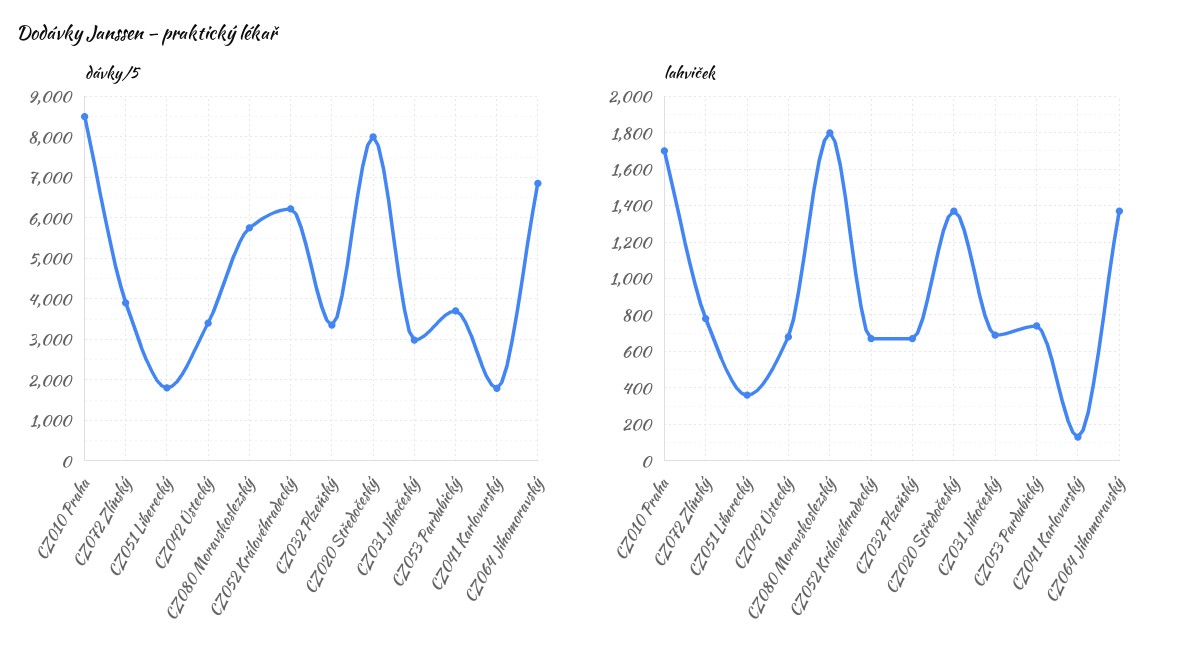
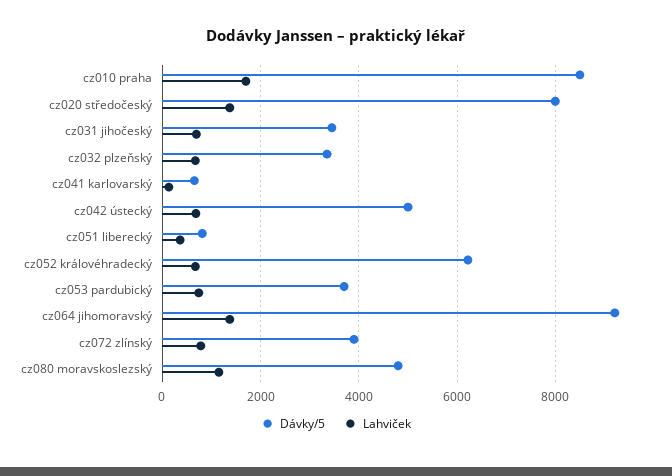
dávky/5, CZ051 Liberecký: 1800 -> 800
dávky/5, CZ042 Ústecký: 3400 -> 5000
dávky/5, CZ080 Moravskoslezský: 5800 -> 4800
dávky/5, CZ031 Jihočeský: 3000 -> 3400
dávky/5, CZ041 Karlovarský: 1800 -> 600
dávky/5, CZ064 Jihomoravský: 6800 -> 9200
lahviček, CZ080 Moravskoslezský: 1800 -> 1200

